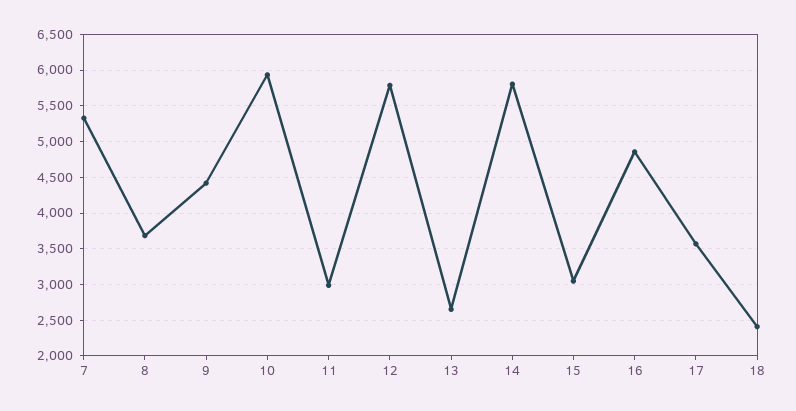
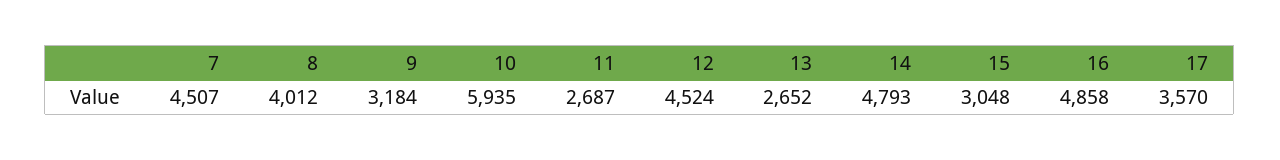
7: 5300 -> 4507
8: 3700 -> 4012
9: 4400 -> 3184
11: 3000 -> 2687
12: 5800 -> 4524
14: 5800 -> 4793
18: 2400 -> none

